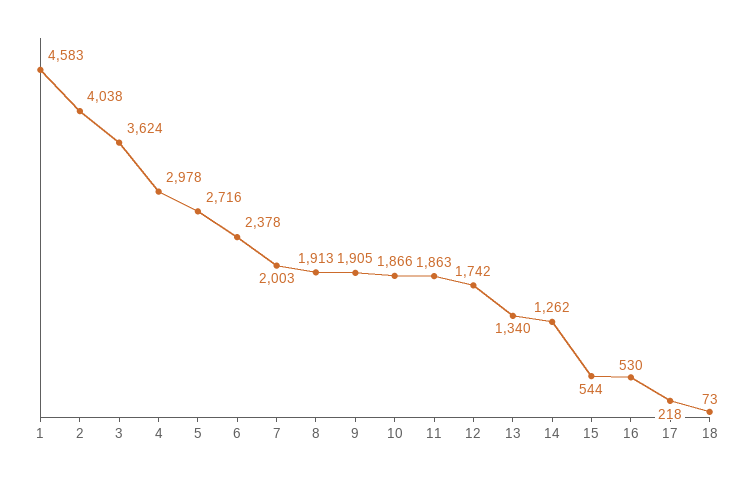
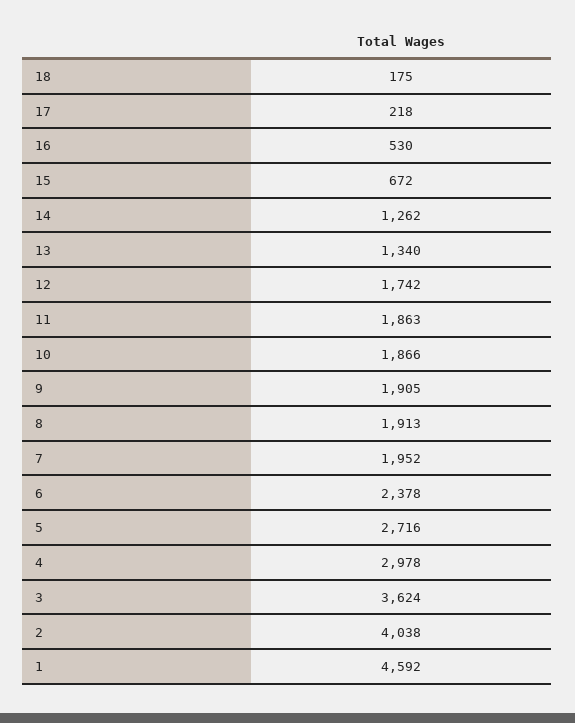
1: 4583 -> 4592
7: 2003 -> 1952
15: 544 -> 672
18: 73 -> 175

